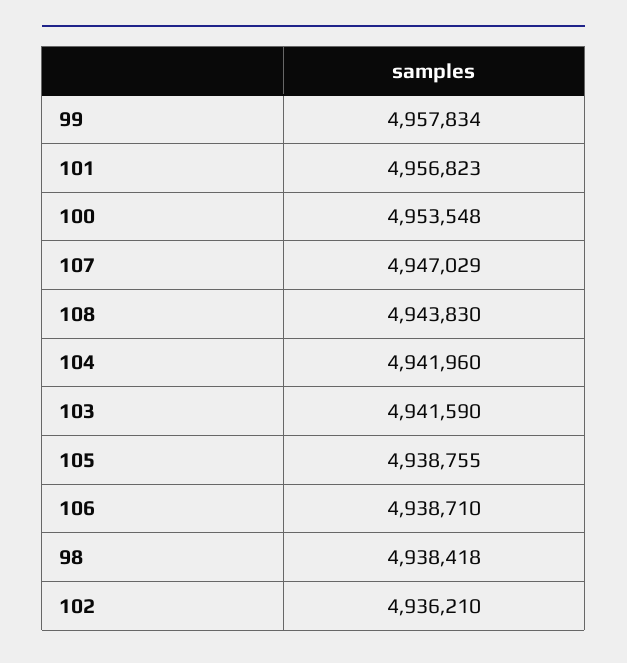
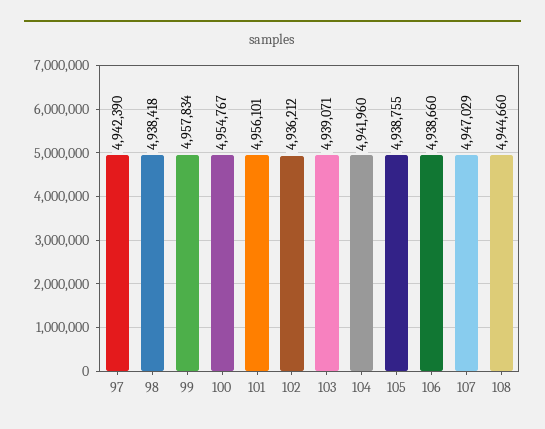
101: 4956823 -> 4956101
100: 4953548 -> 4954767
108: 4943830 -> 4944660
103: 4941590 -> 4939071
106: 4938710 -> 4938660
102: 4936210 -> 4936212
97: none -> 4942390

